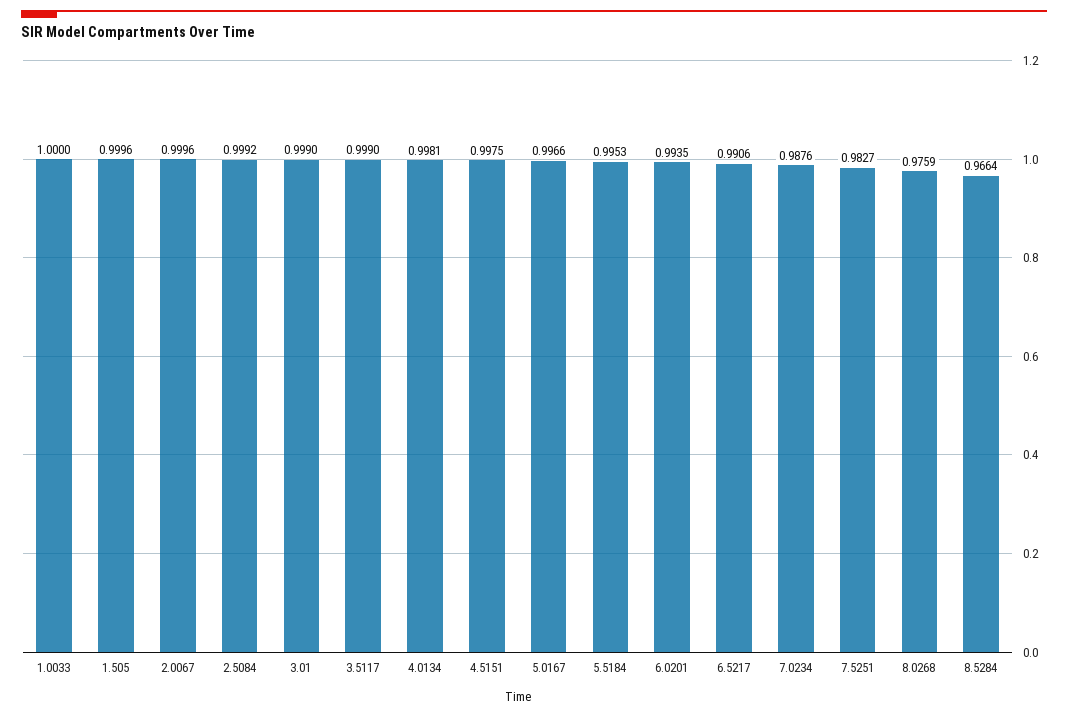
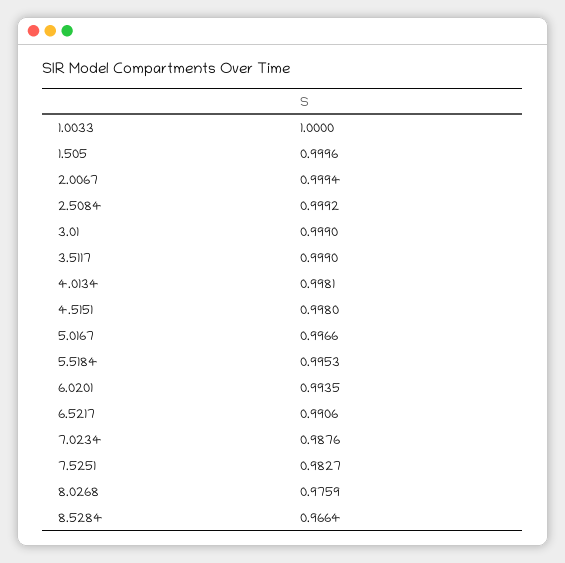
2.0067: 0.9996 -> 0.9994
4.5151: 0.9975 -> 0.998

